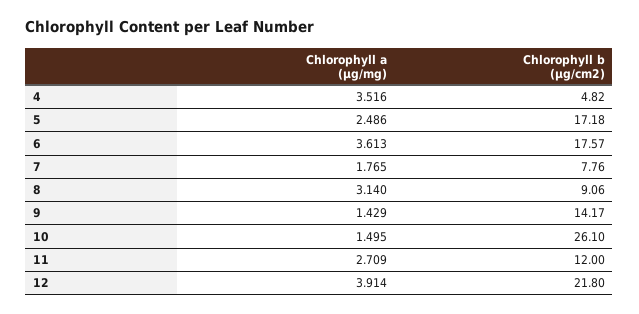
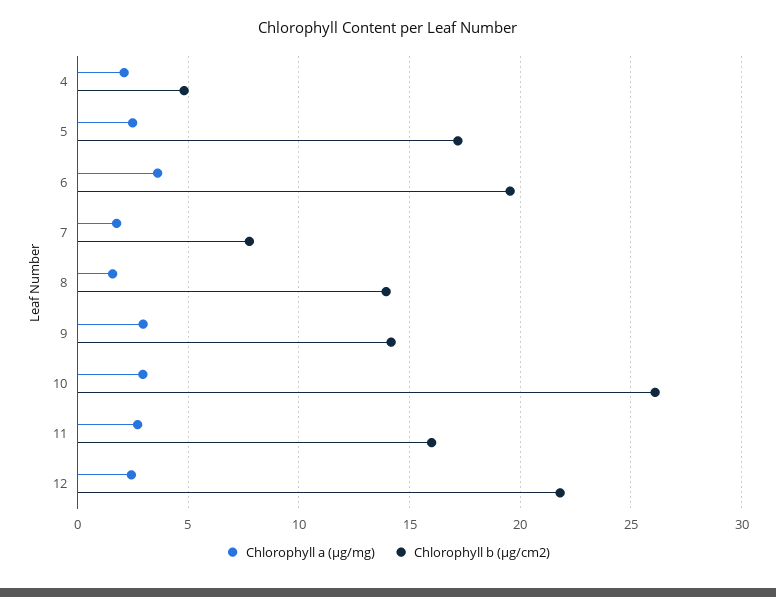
Chlorophyll a (µg/mg), 4: 3.516 -> 2
Chlorophyll b (µg/cm2), 6: 17.57 -> 19.5
Chlorophyll a (µg/mg), 8: 3.14 -> 1.5
Chlorophyll b (µg/cm2), 8: 9.06 -> 14
Chlorophyll a (µg/mg), 9: 1.429 -> 3
Chlorophyll a (µg/mg), 10: 1.495 -> 3
Chlorophyll b (µg/cm2), 11: 12 -> 16
Chlorophyll a (µg/mg), 12: 3.914 -> 2.5

